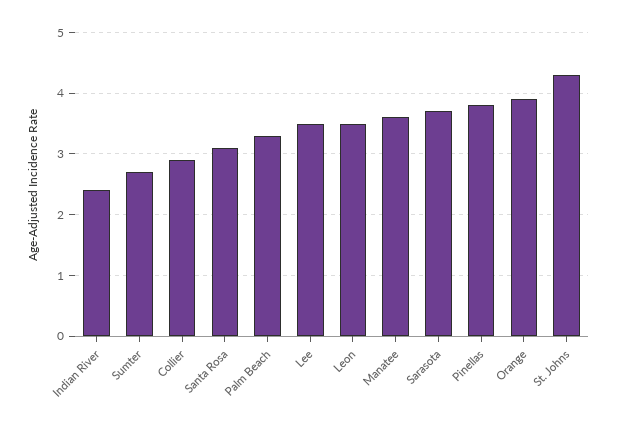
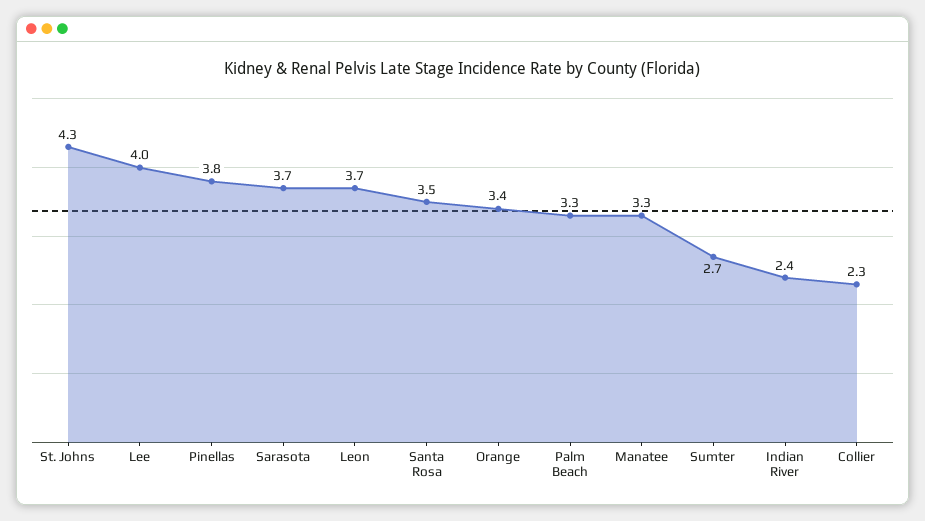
Collier: 2.9 -> 2.3
Santa Rosa: 3.1 -> 3.5
Lee: 3.5 -> 4
Leon: 3.5 -> 3.7
Manatee: 3.6 -> 3.3
Orange: 3.9 -> 3.4

